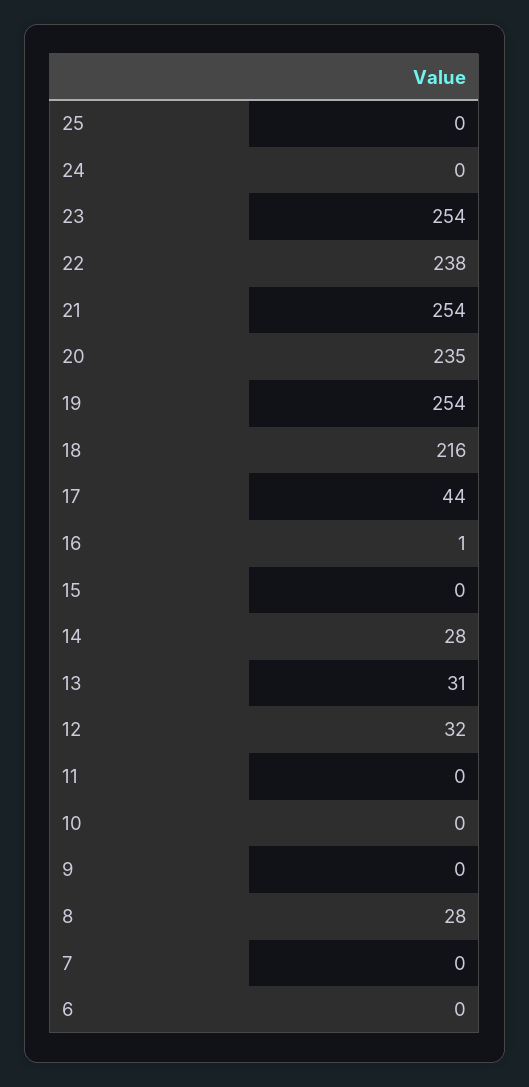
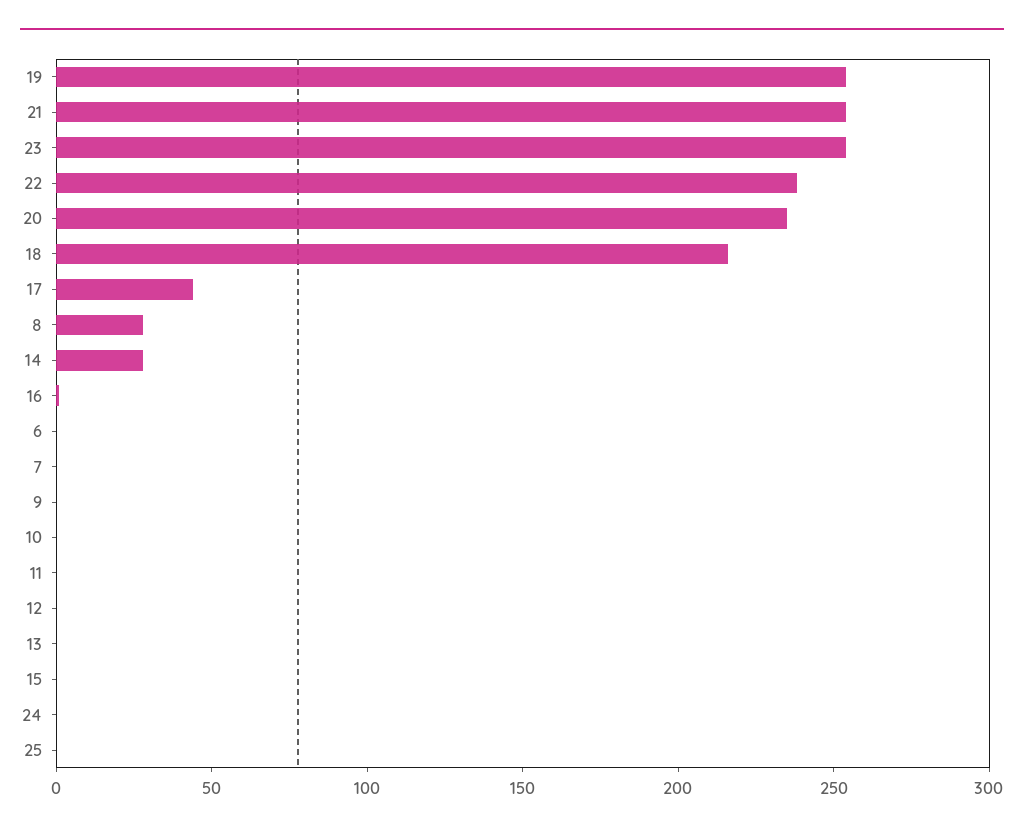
13: 31 -> 0
12: 32 -> 0

